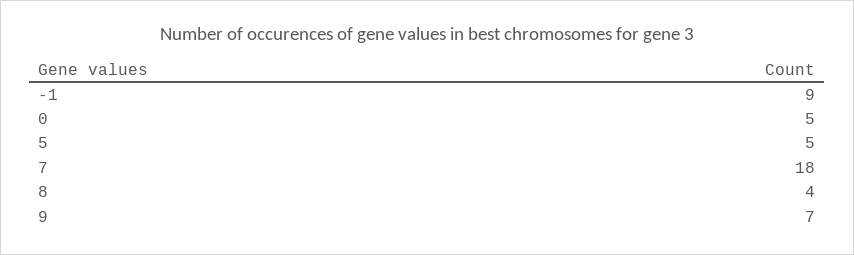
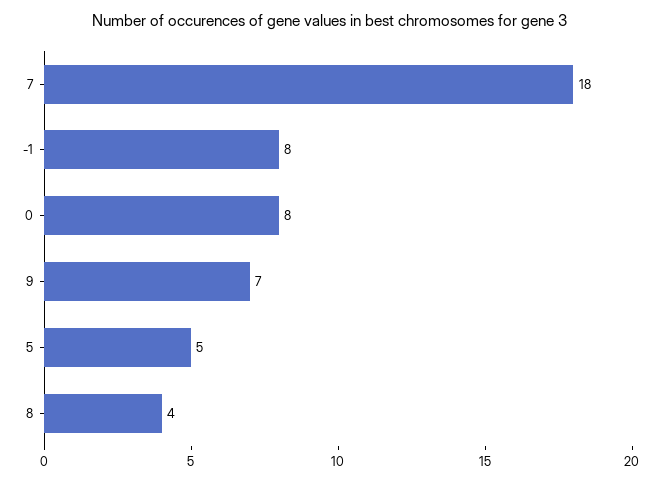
-1: 9 -> 8
0: 5 -> 8

